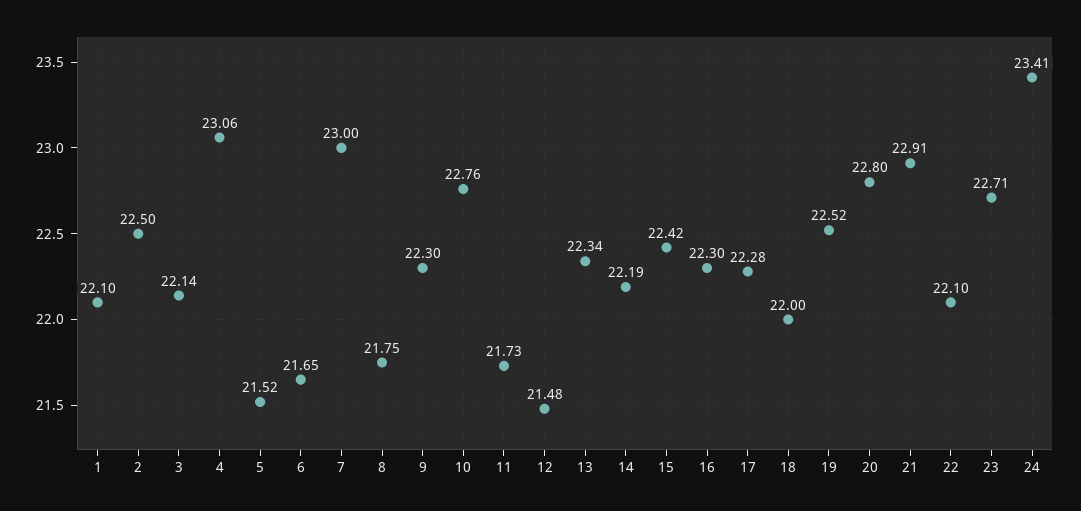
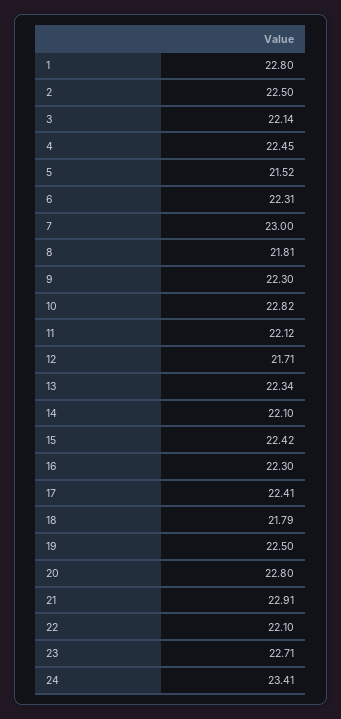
1: 22.1 -> 22.8
4: 23.06 -> 22.45
6: 21.65 -> 22.31
8: 21.75 -> 21.81
10: 22.76 -> 22.82
11: 21.73 -> 22.12
12: 21.48 -> 21.71
14: 22.19 -> 22.1
17: 22.28 -> 22.41
18: 22 -> 21.79
19: 22.52 -> 22.5

